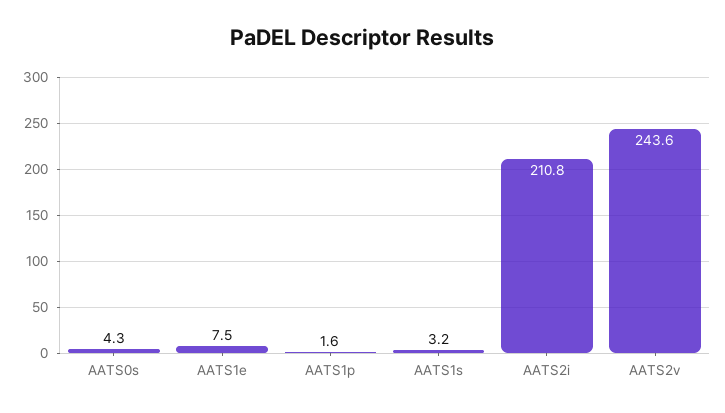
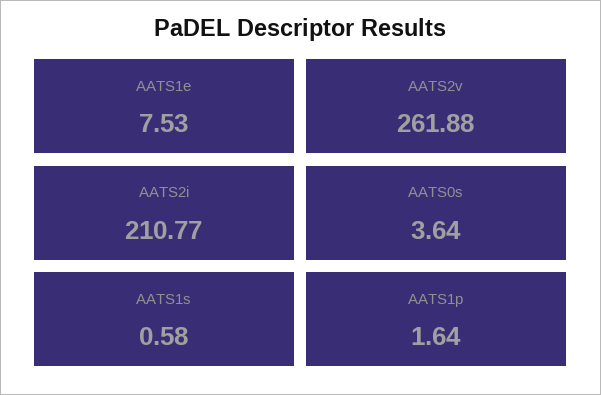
AATS0s: 4.3 -> 3.64
AATS1s: 3.2 -> 0.58
AATS2v: 243.6 -> 261.88

